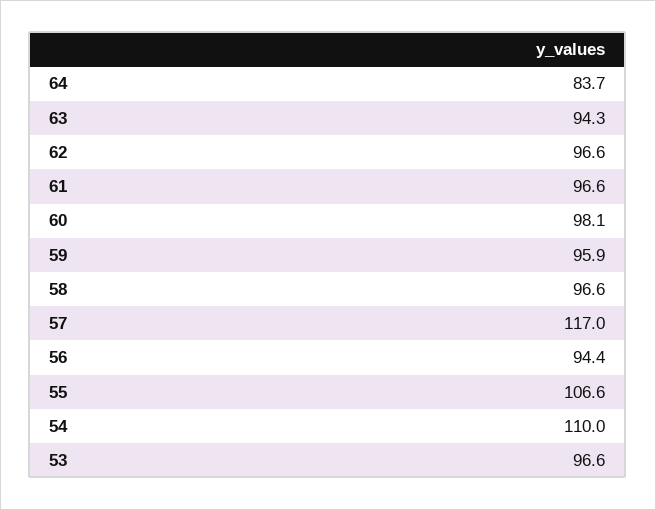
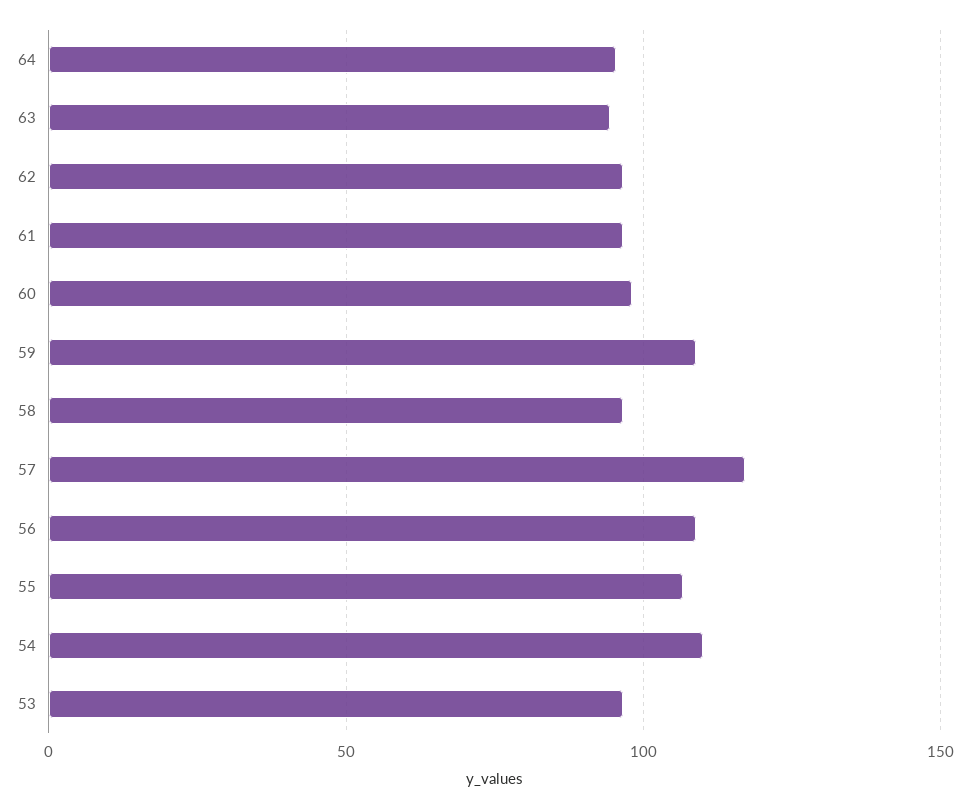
64: 83.7 -> 95
59: 95.9 -> 110
56: 94.4 -> 110

